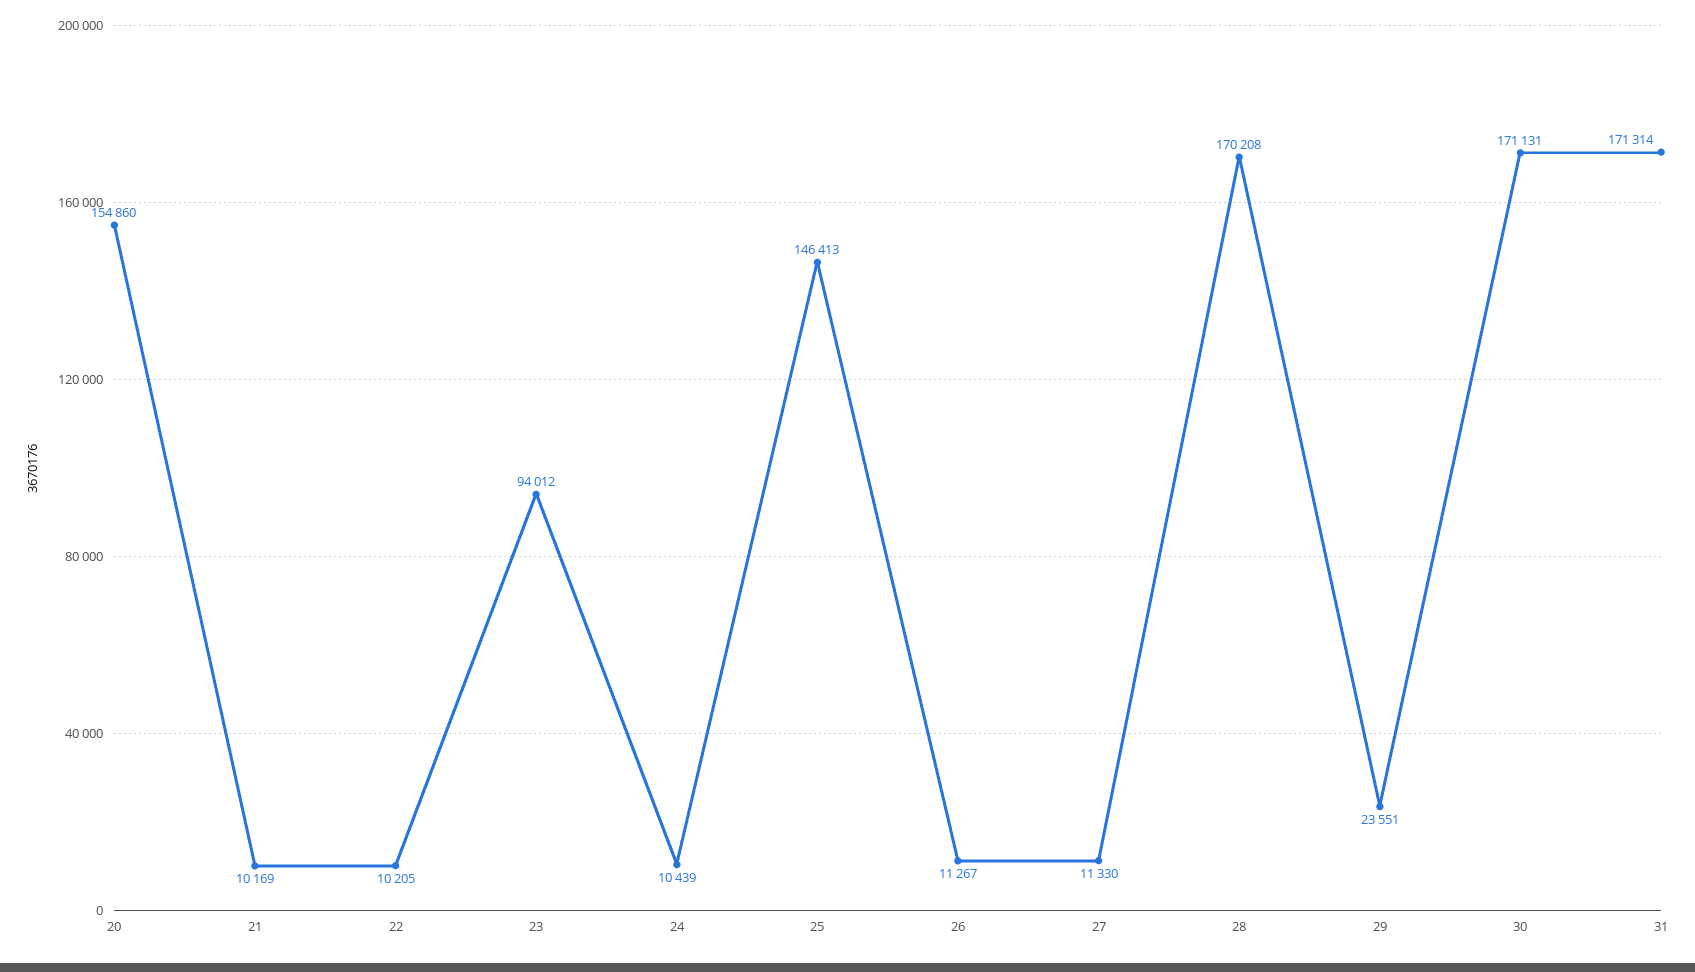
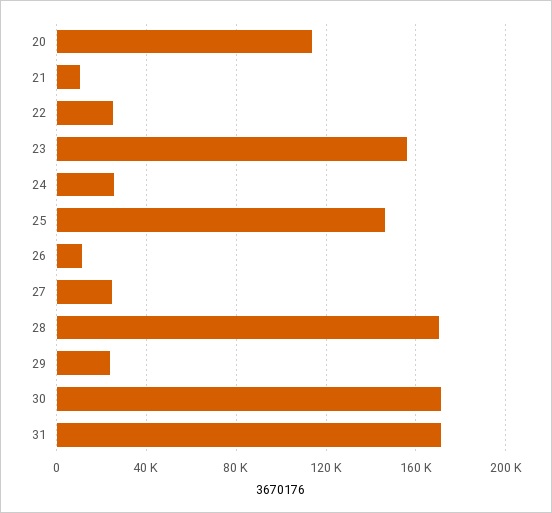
20: 154860 -> 115000
22: 10205 -> 25000
23: 94012 -> 155000
24: 10439 -> 25000
27: 11330 -> 25000

